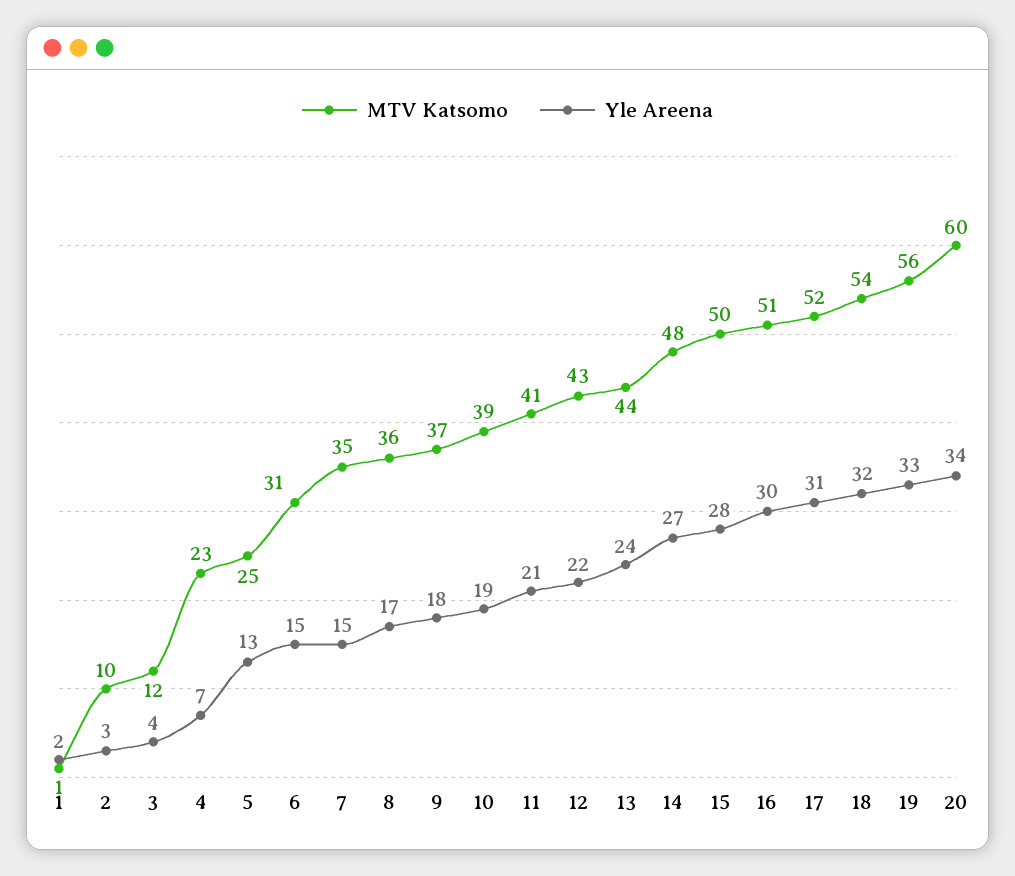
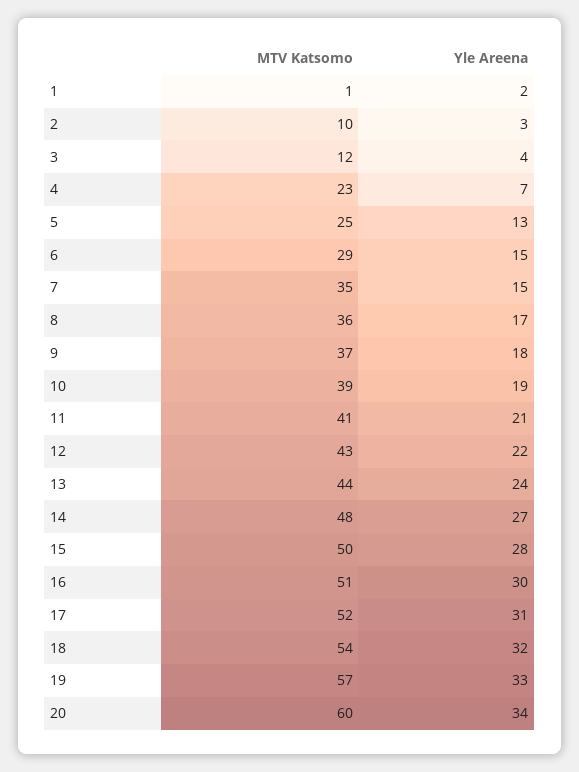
MTV Katsomo, 6: 31 -> 29
MTV Katsomo, 19: 56 -> 57

